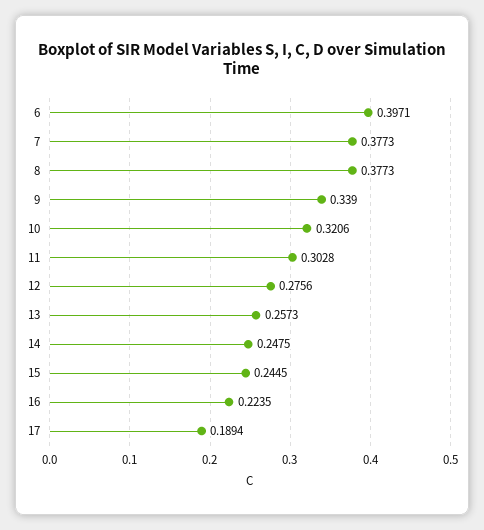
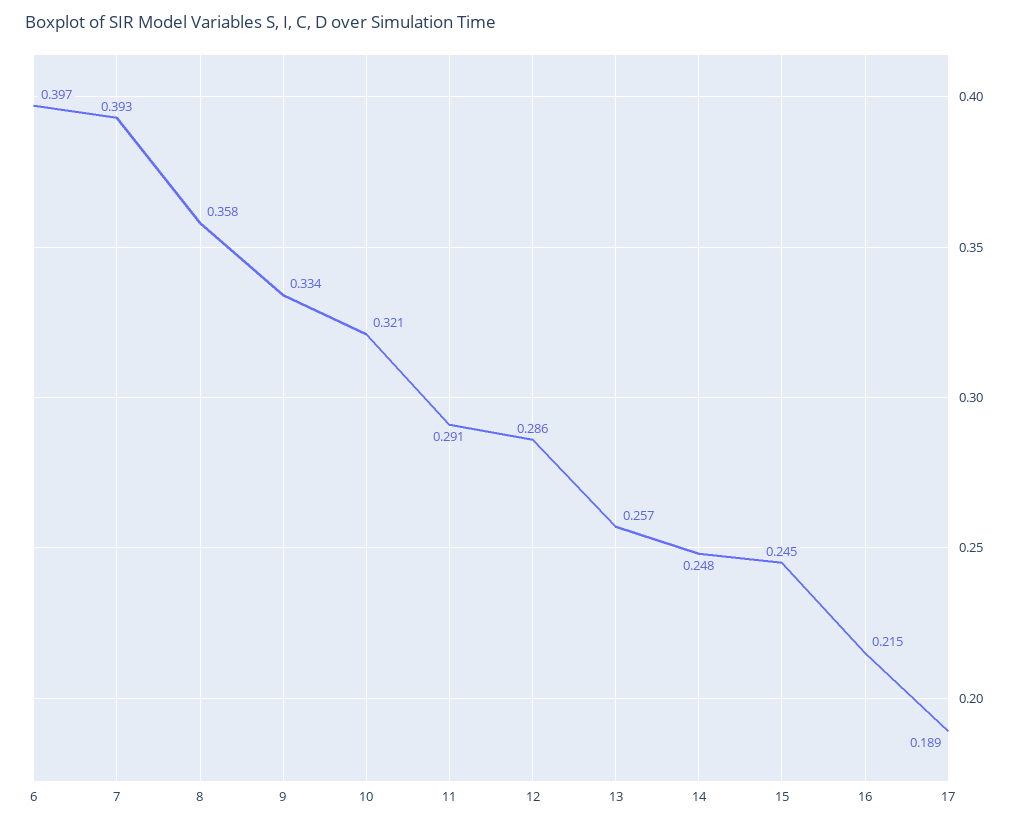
7: 0.3773 -> 0.393
8: 0.3773 -> 0.358
9: 0.339 -> 0.334
11: 0.3028 -> 0.291
12: 0.2756 -> 0.286
16: 0.2235 -> 0.215

